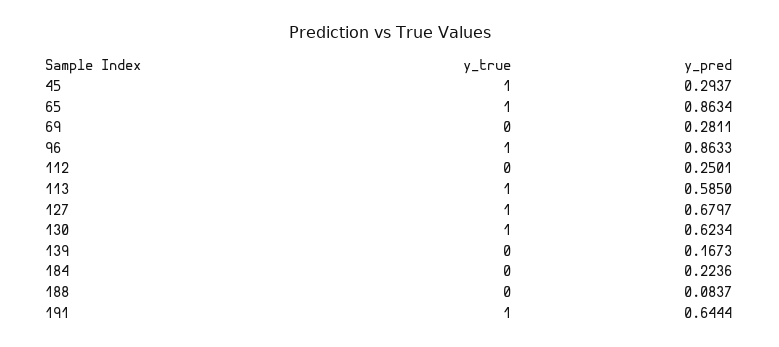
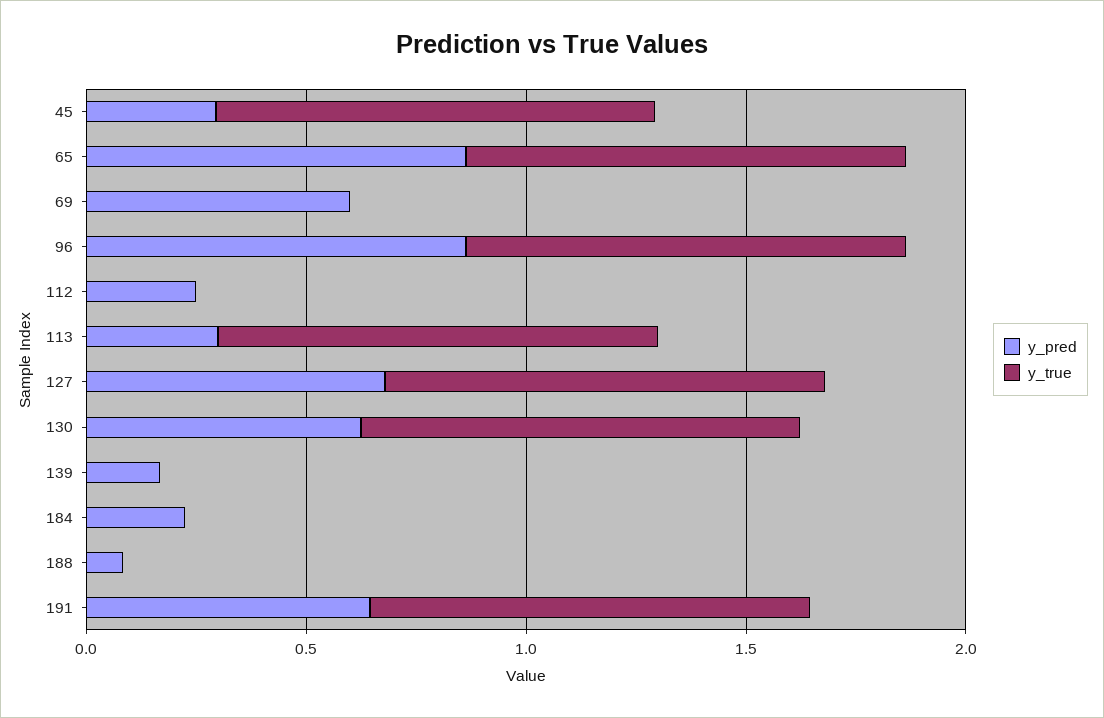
y_pred, 69: 0.2811 -> 0.6
y_pred, 113: 0.585 -> 0.3

